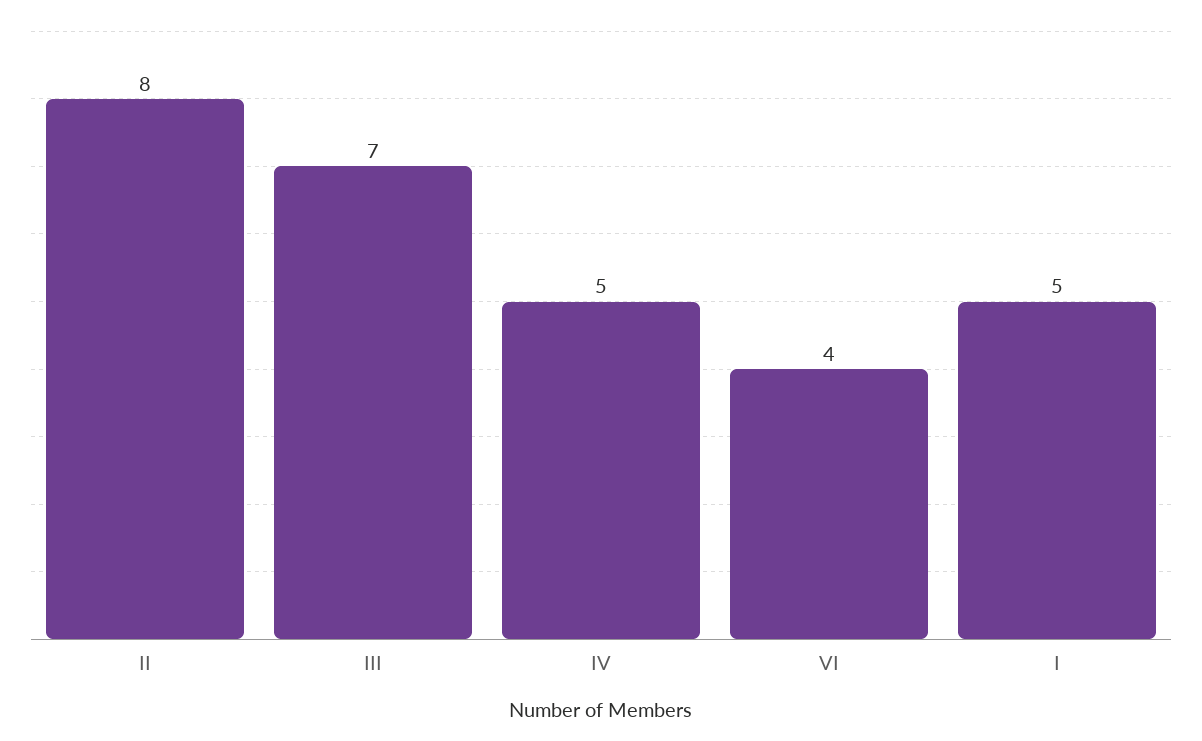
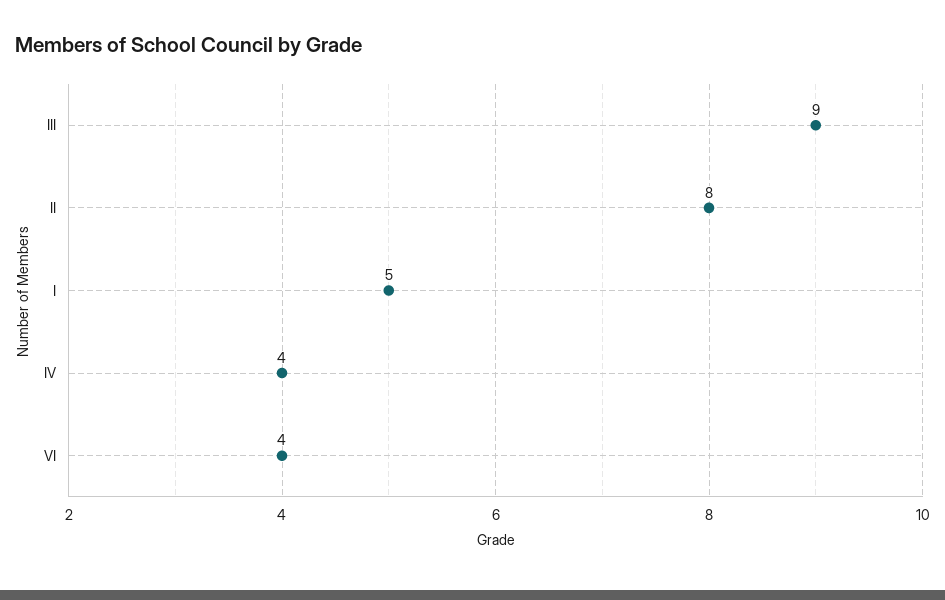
III: 7 -> 9
IV: 5 -> 4

